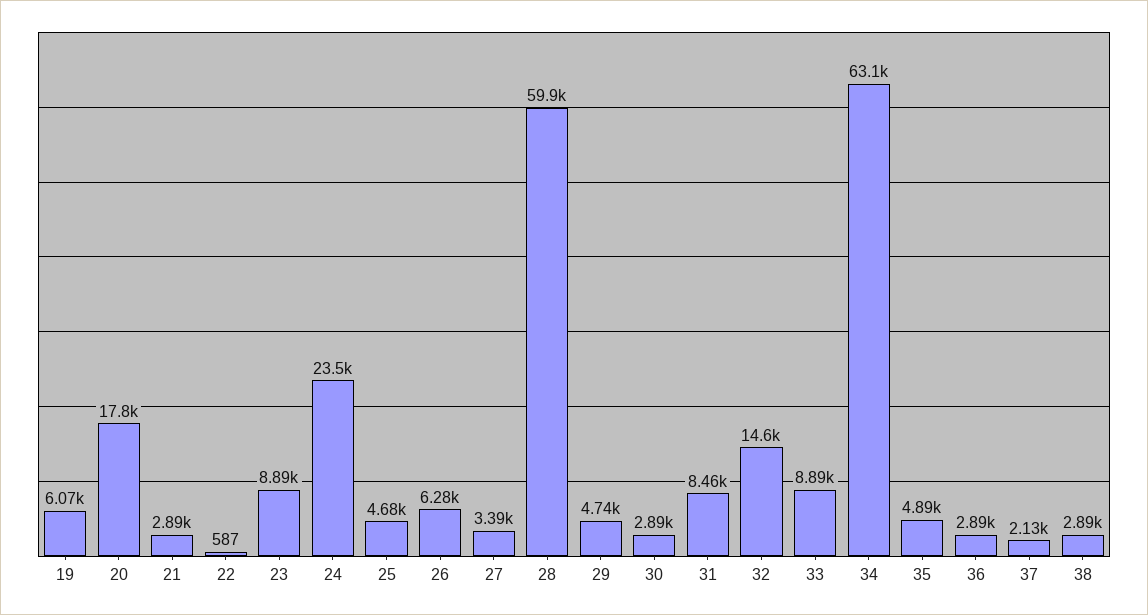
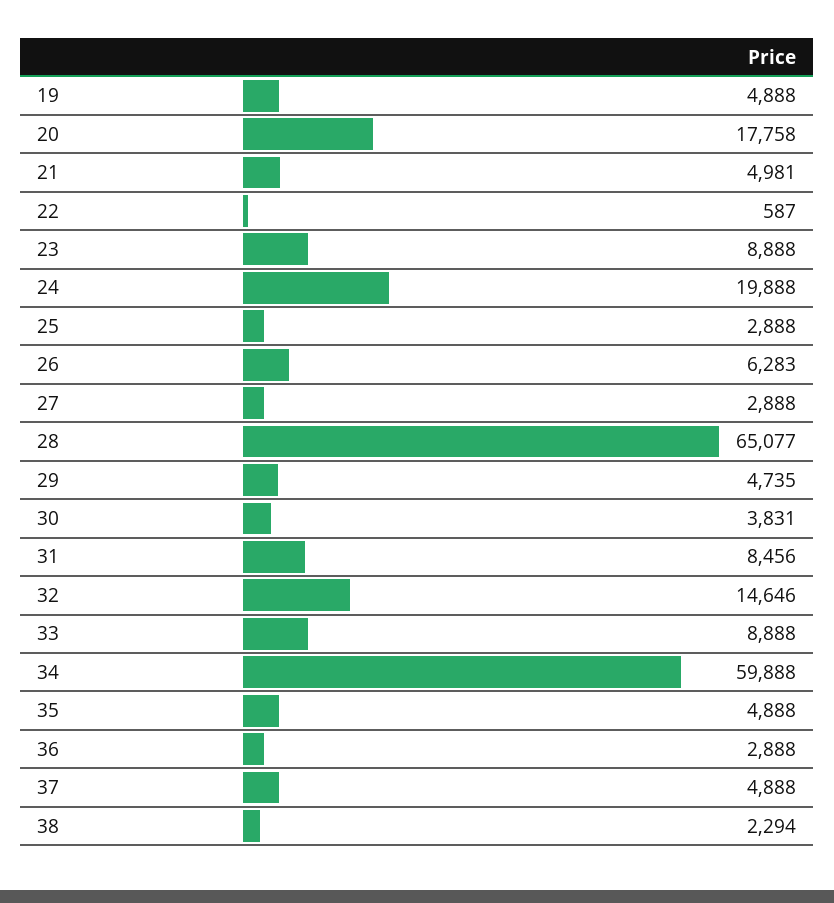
19: 6070 -> 4888
21: 2890 -> 4981
24: 23500 -> 19888
25: 4680 -> 2888
27: 3390 -> 2888
28: 59900 -> 65077
30: 2890 -> 3831
34: 63100 -> 59888
37: 2130 -> 4888
38: 2890 -> 2294

